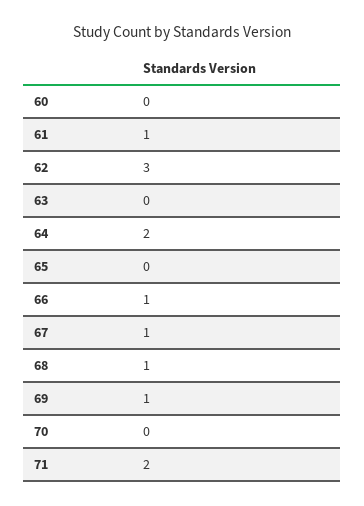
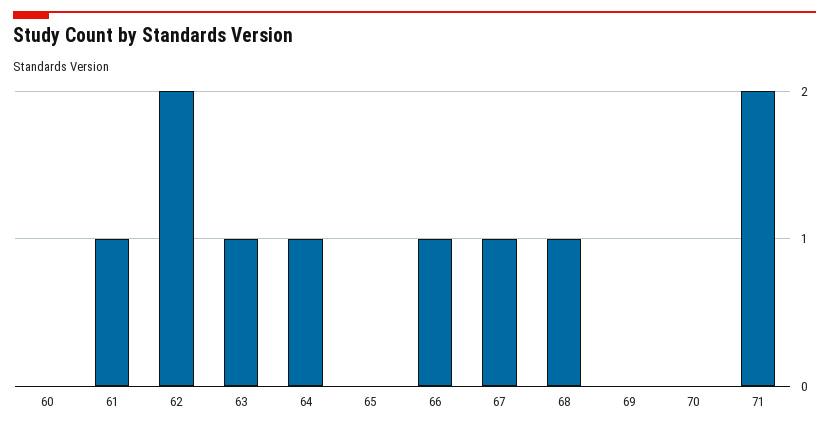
62: 3 -> 2
63: 0 -> 1
64: 2 -> 1
69: 1 -> 0

